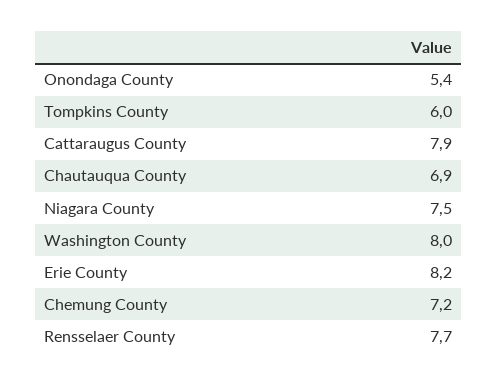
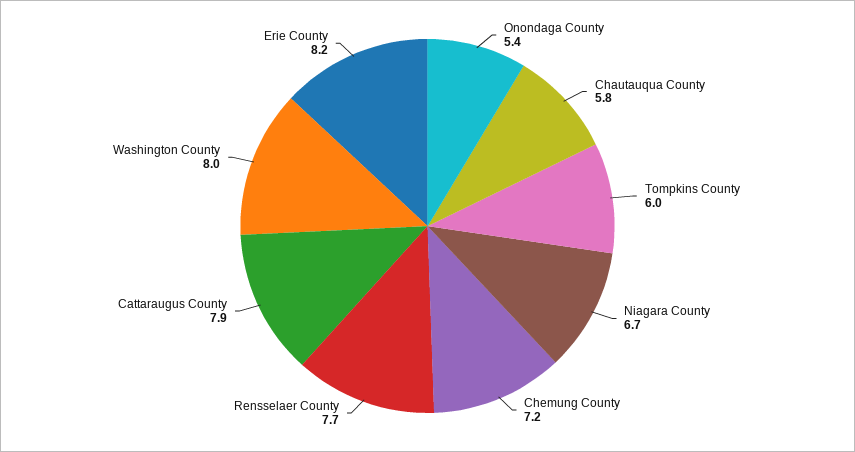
Chautauqua County: 6.9 -> 5.8
Niagara County: 7.5 -> 6.7

